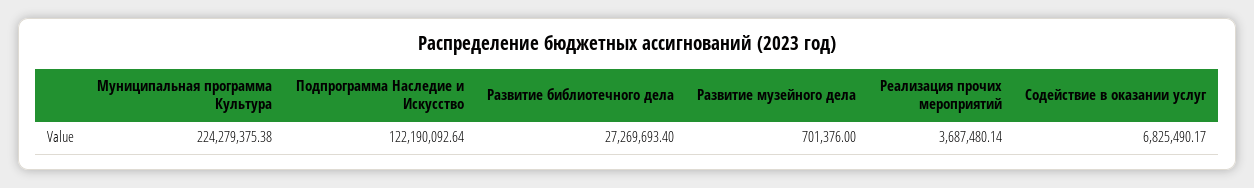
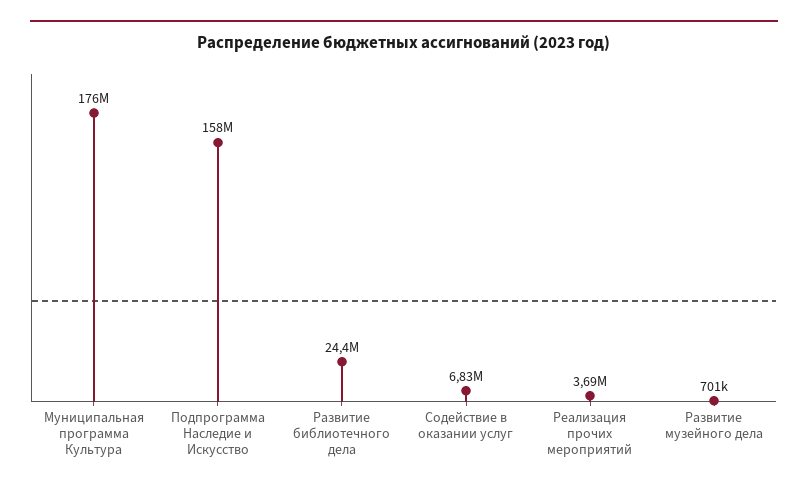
Муниципальная программа Культура: 224279375.38 -> 176000000
Подпрограмма Наследие и Искусство: 122190092.64 -> 158000000
Развитие библиотечного дела: 27269693.4 -> 24400000

